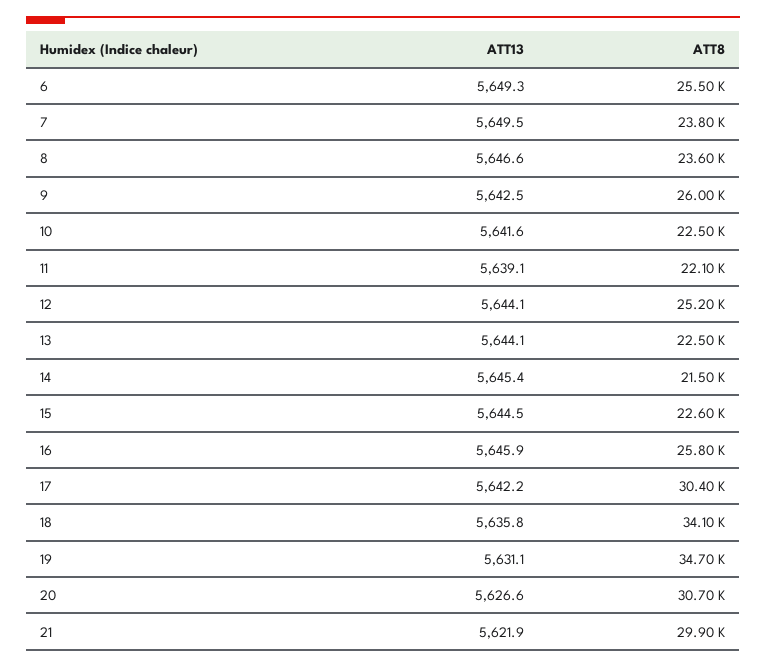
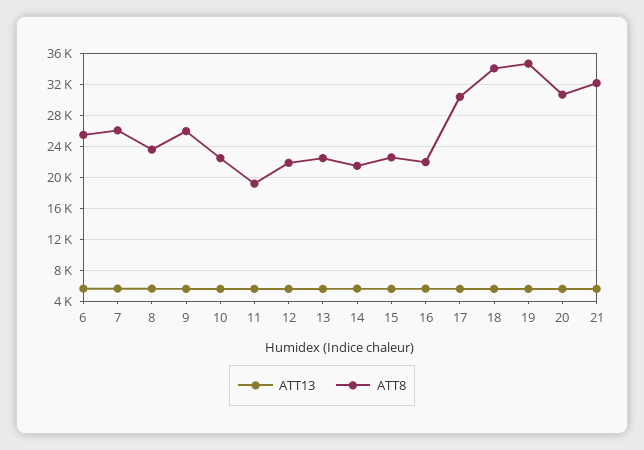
ATT8, 7: 23800 -> 26000
ATT8, 11: 22100 -> 19000
ATT8, 12: 25200 -> 22000
ATT8, 16: 25800 -> 22000
ATT8, 21: 29900 -> 32000

